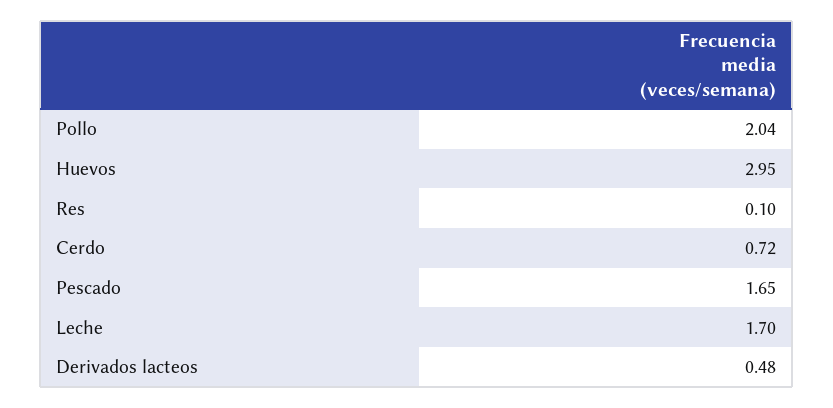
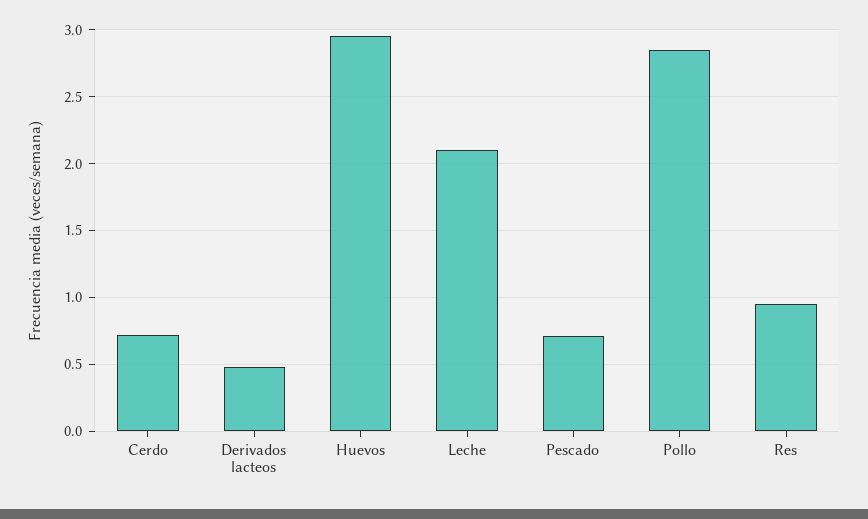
Pollo: 2.04 -> 2.85
Res: 0.1 -> 0.95
Pescado: 1.65 -> 0.7
Leche: 1.7 -> 2.1

